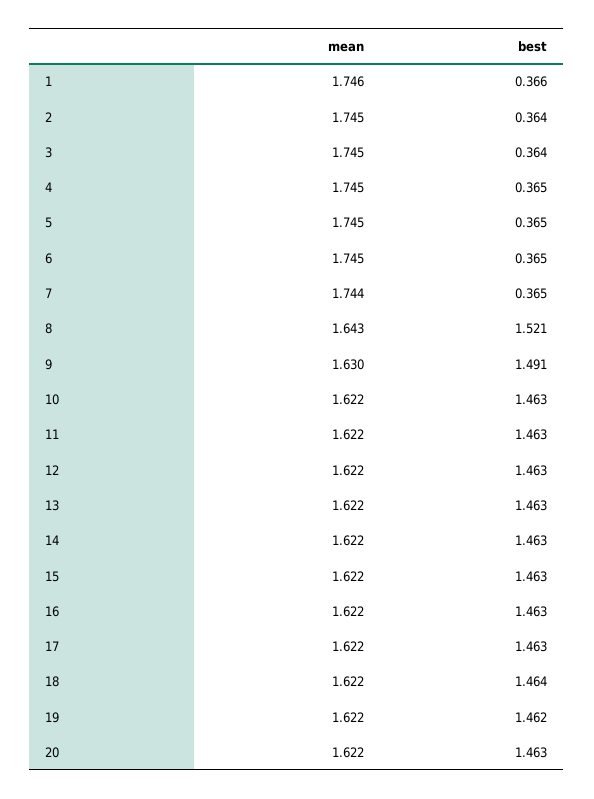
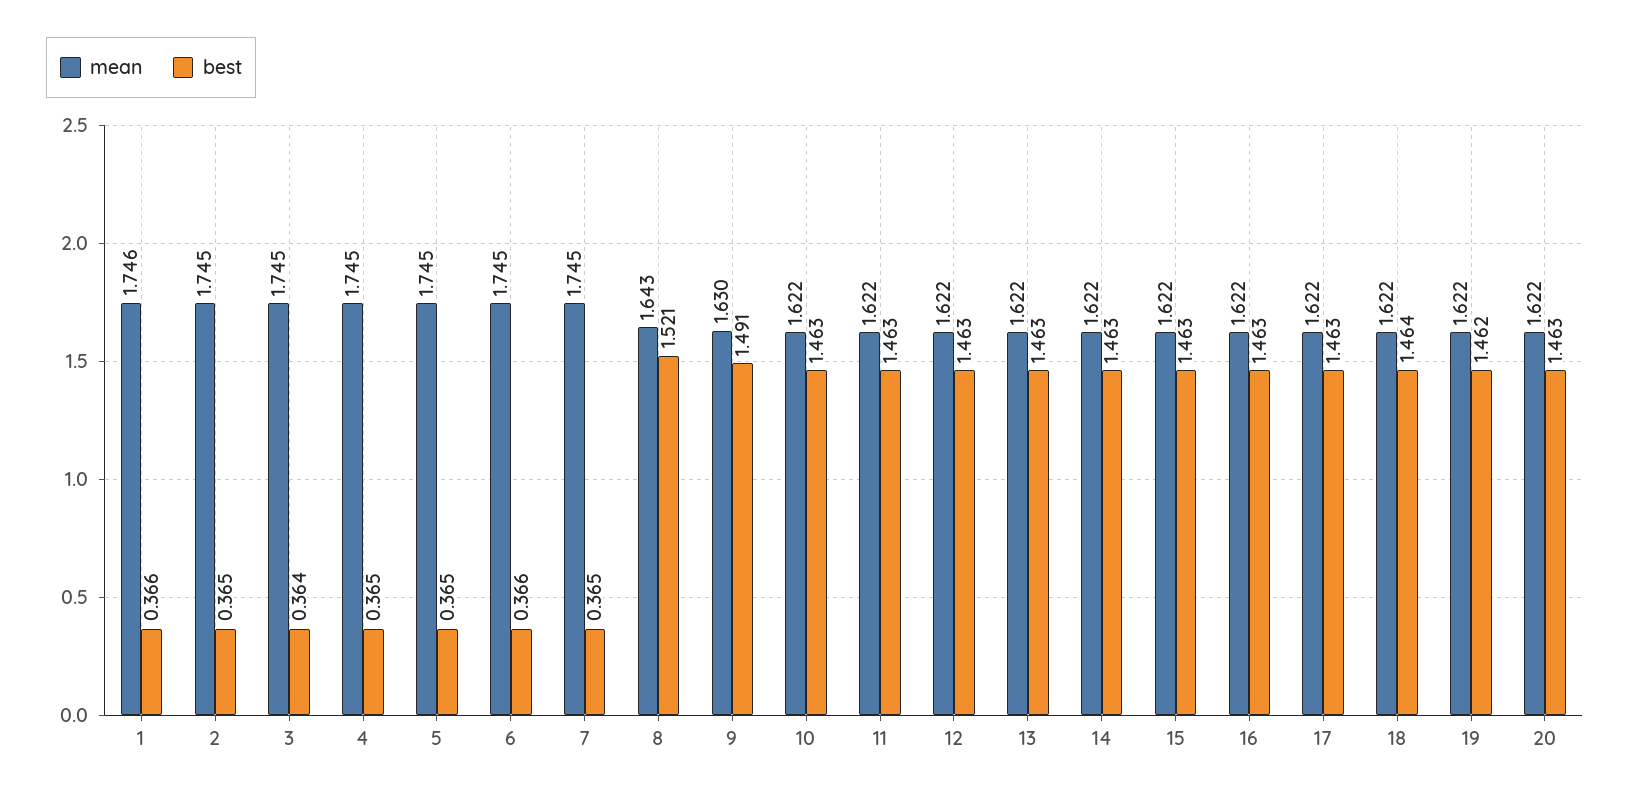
best, 2: 0.364 -> 0.365
best, 6: 0.365 -> 0.366
mean, 7: 1.744 -> 1.745

